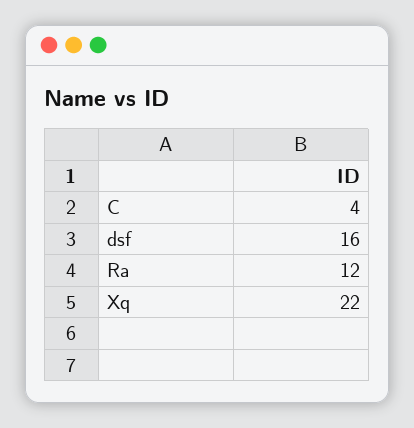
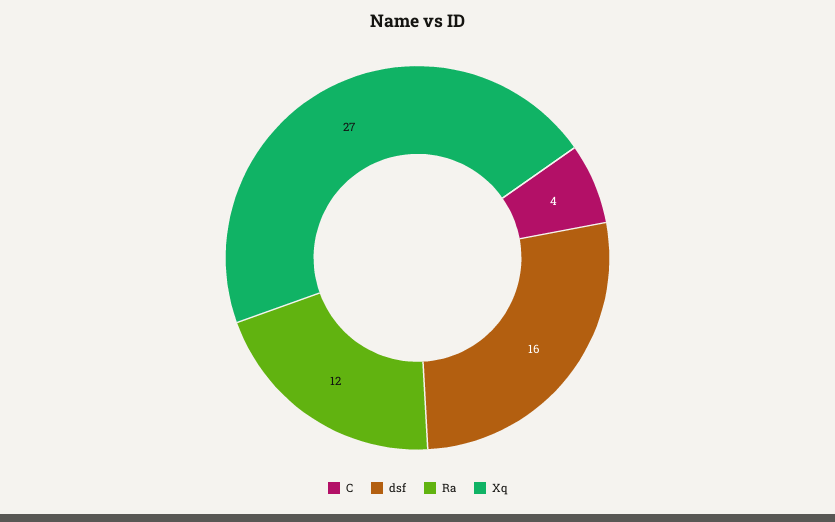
Xq: 22 -> 27

